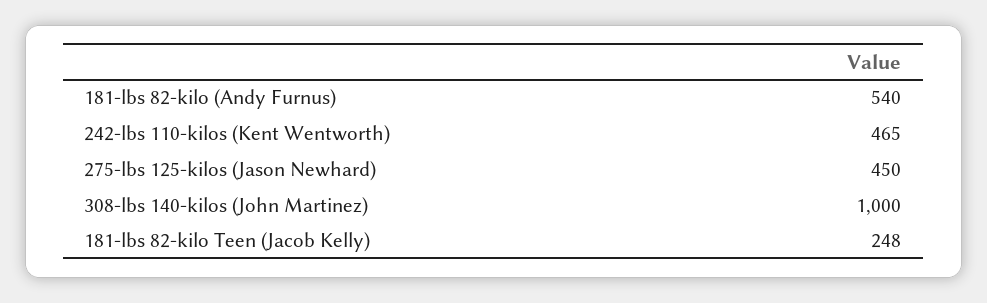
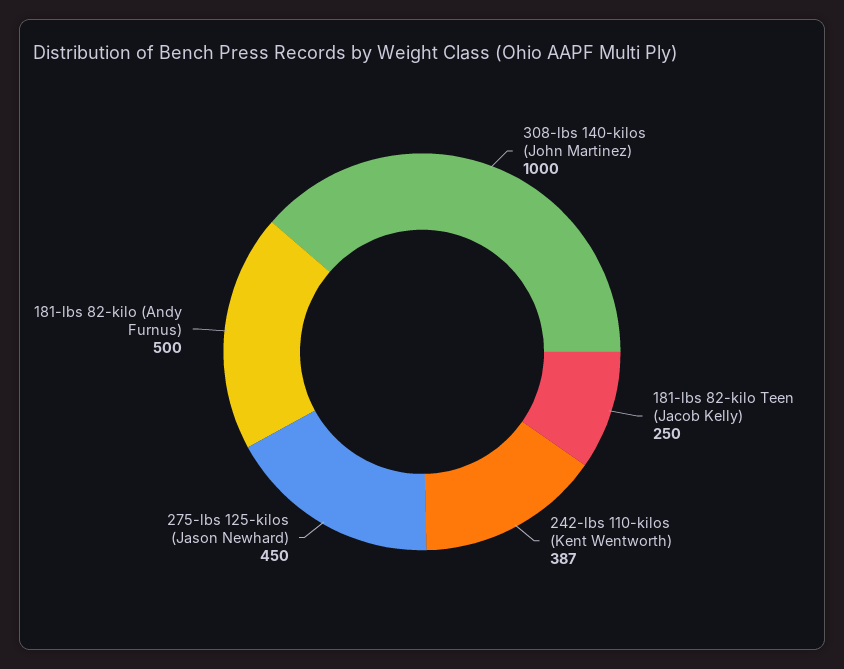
181-lbs 82-kilo (Andy Furnus): 540 -> 500
242-lbs 110-kilos (Kent Wentworth): 465 -> 387
181-lbs 82-kilo Teen (Jacob Kelly): 248 -> 250

